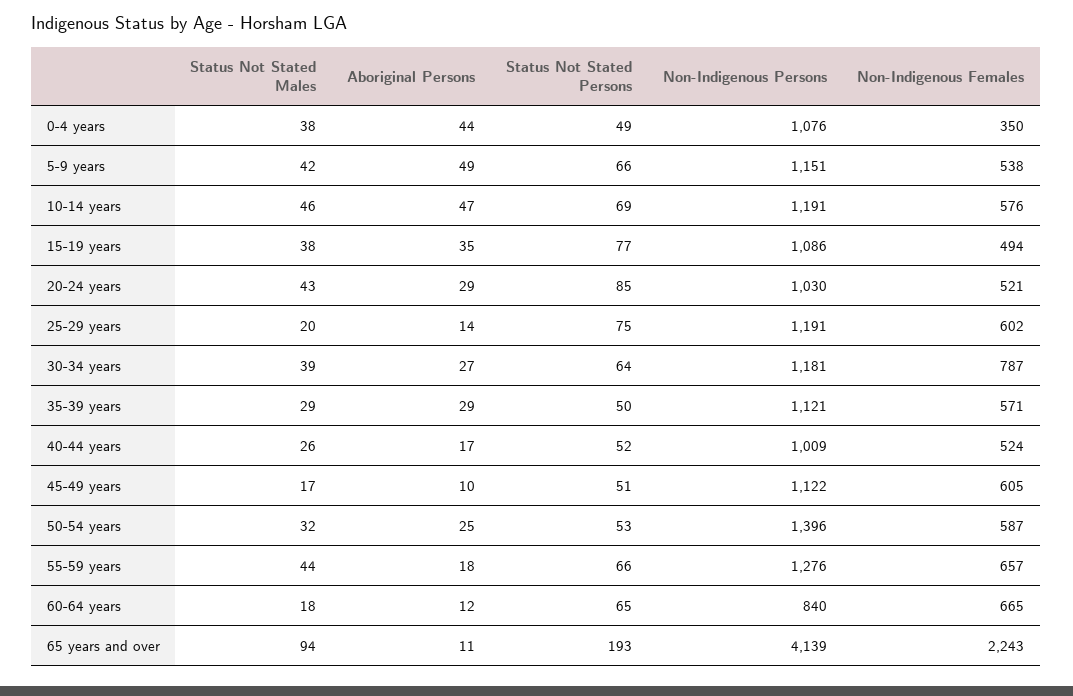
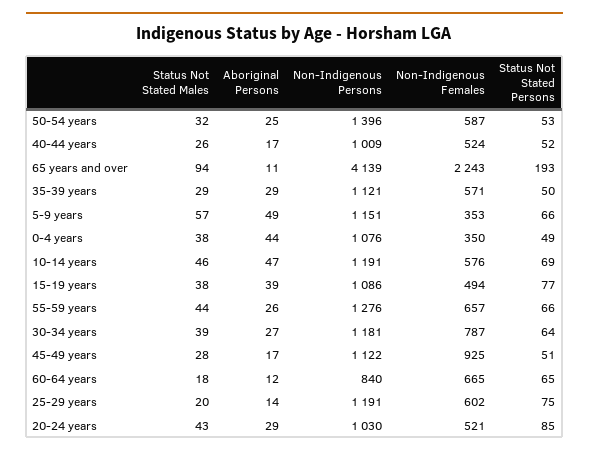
Status Not Stated Males, 5-9 years: 42 -> 57
Non-Indigenous Females, 5-9 years: 538 -> 353
Aboriginal Persons, 15-19 years: 35 -> 39
Status Not Stated Males, 45-49 years: 17 -> 28
Aboriginal Persons, 45-49 years: 10 -> 17
Non-Indigenous Females, 45-49 years: 605 -> 925
Aboriginal Persons, 55-59 years: 18 -> 26

